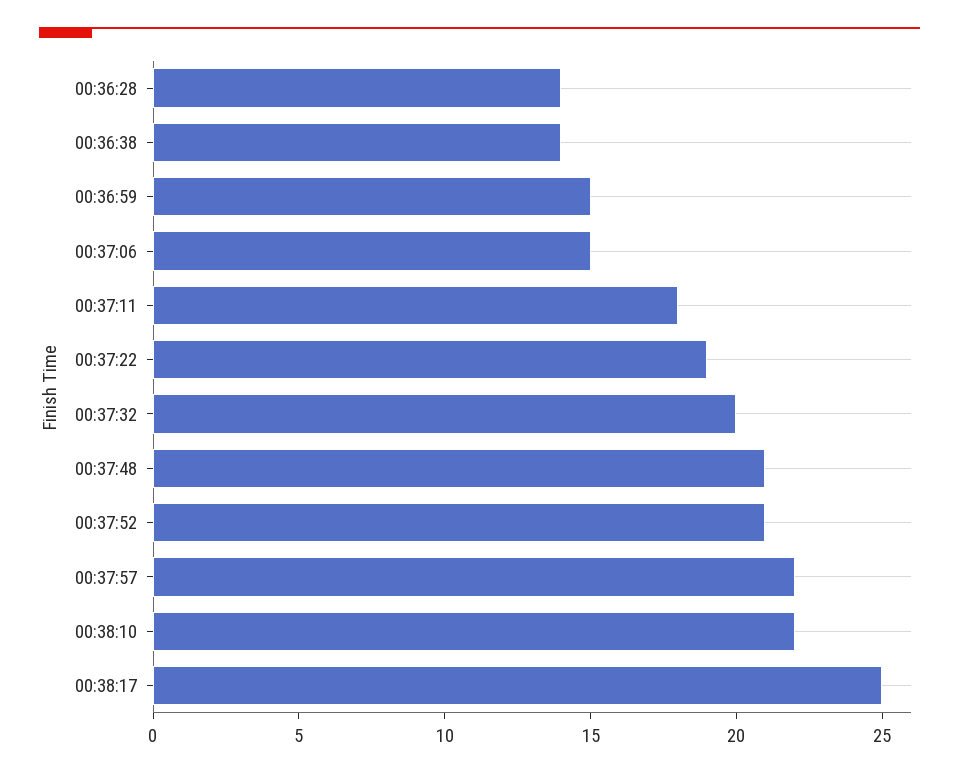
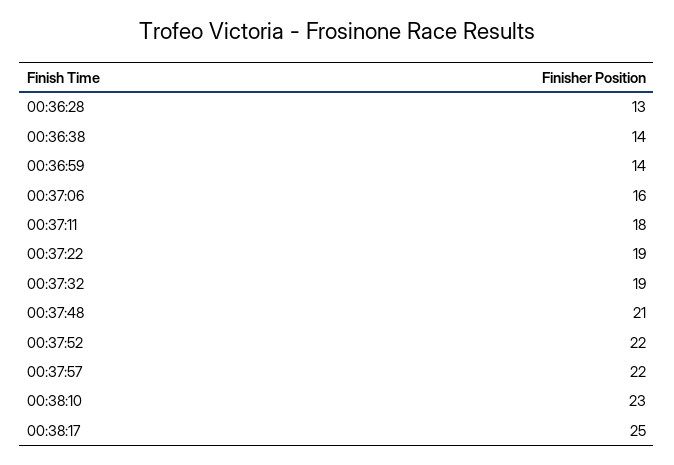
00:36:28: 14 -> 13
00:36:59: 15 -> 14
00:37:06: 15 -> 16
00:37:32: 20 -> 19
00:37:52: 21 -> 22
00:38:10: 22 -> 23

